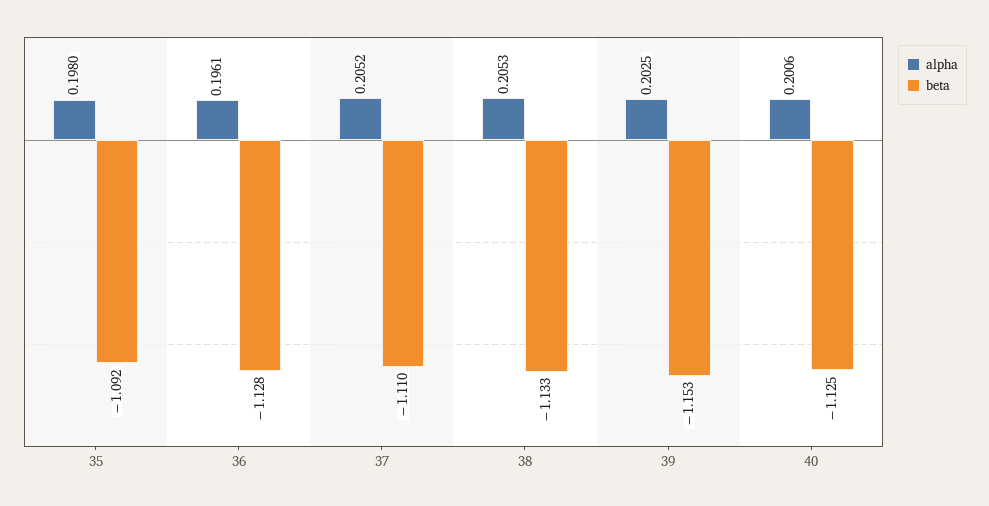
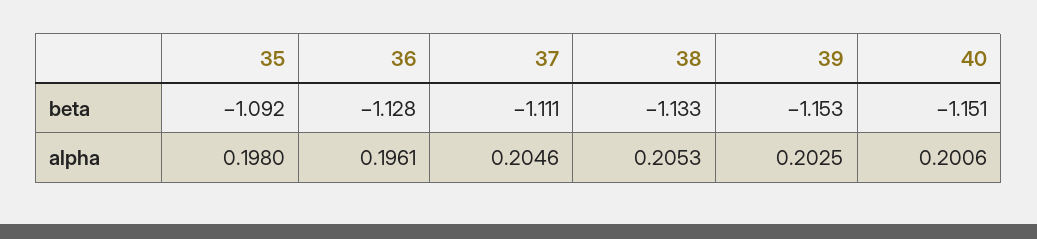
alpha, 37: 0.2052 -> 0.2046
beta, 37: -1.11 -> -1.111
beta, 40: -1.125 -> -1.151

